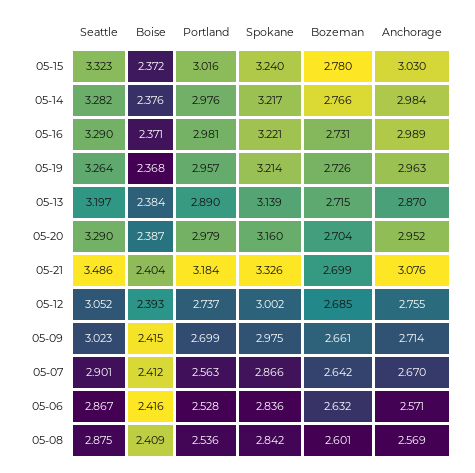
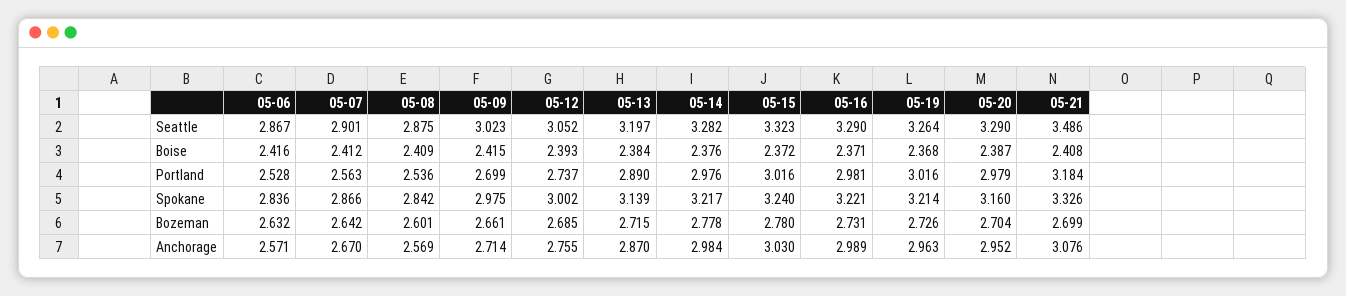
Bozeman, 05-14: 2.766 -> 2.778
Portland, 05-19: 2.957 -> 3.016
Boise, 05-21: 2.404 -> 2.408

